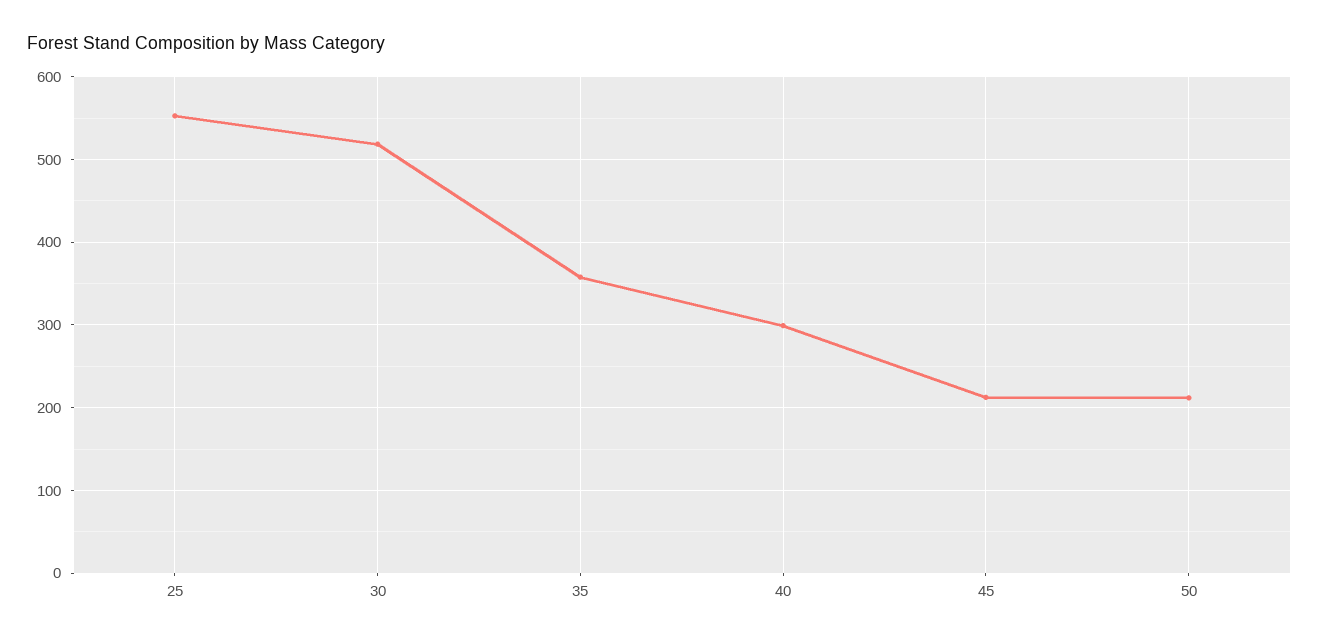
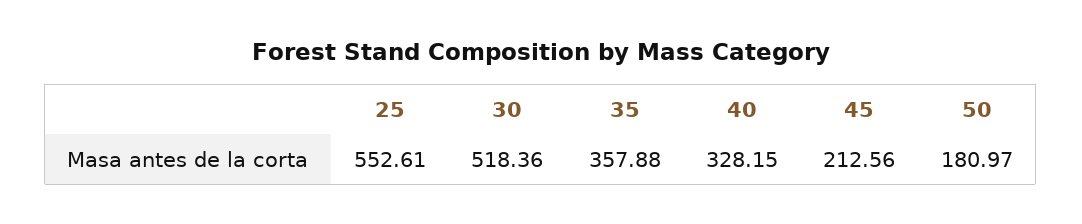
40: 300 -> 328.15
50: 210 -> 180.97

